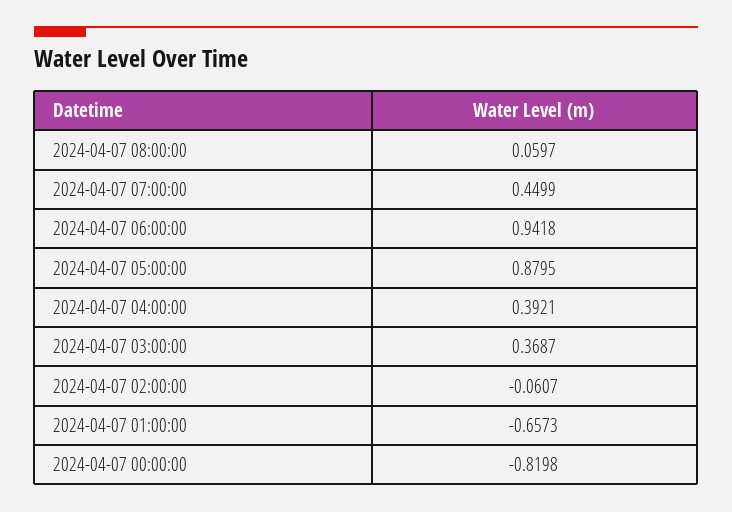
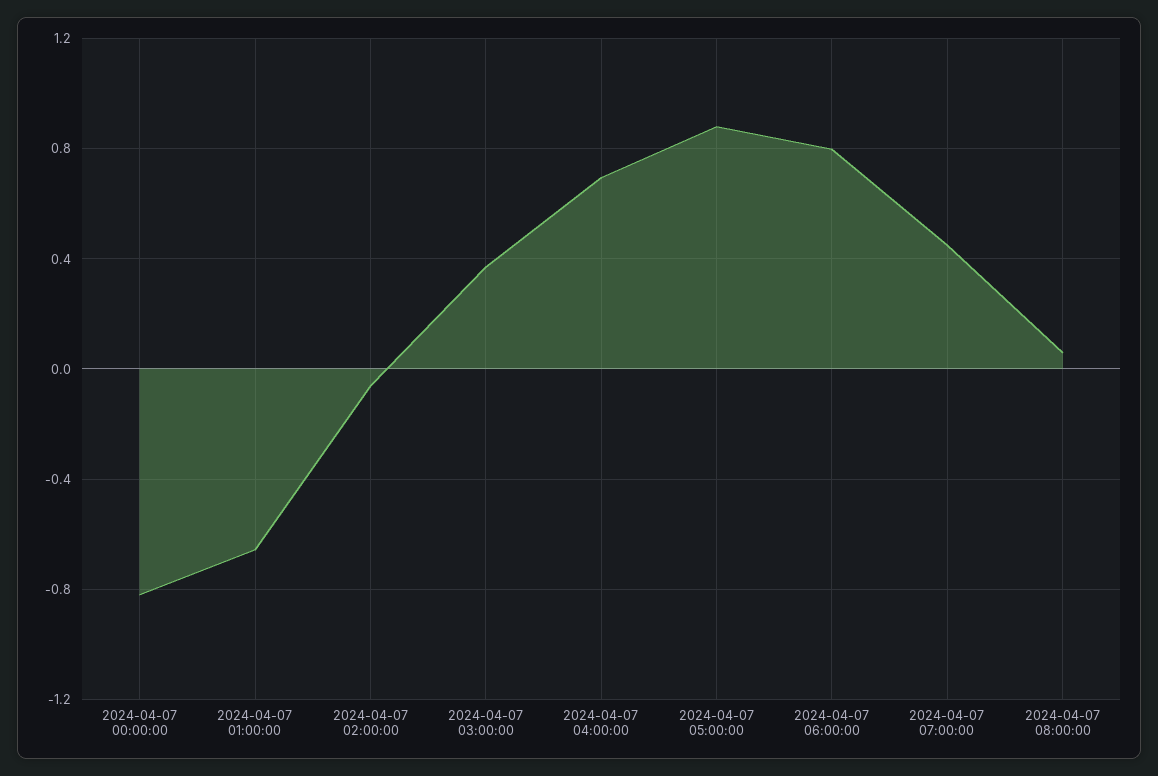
2024-04-07 06:00:00: 0.9418 -> 0.8
2024-04-07 04:00:00: 0.3921 -> 0.7

